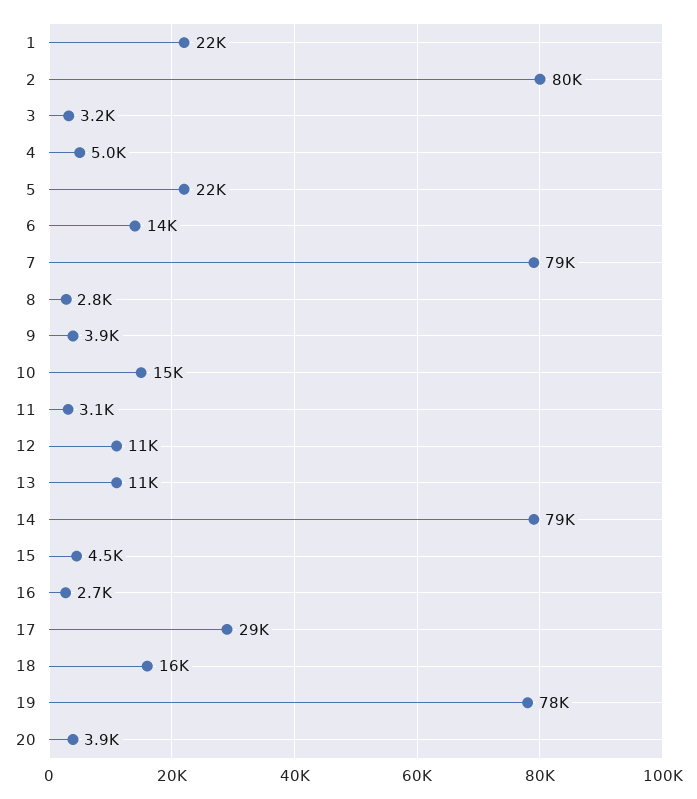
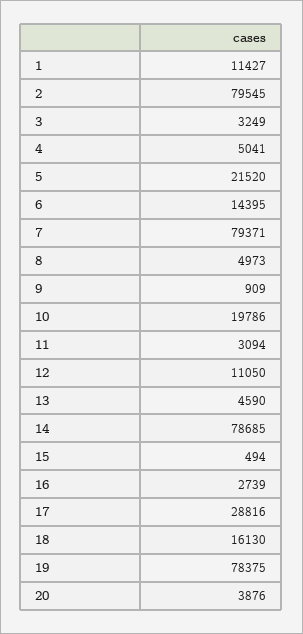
1: 22000 -> 11427
8: 2800 -> 4973
9: 3900 -> 909
10: 15000 -> 19786
13: 11000 -> 4590
15: 4500 -> 494

